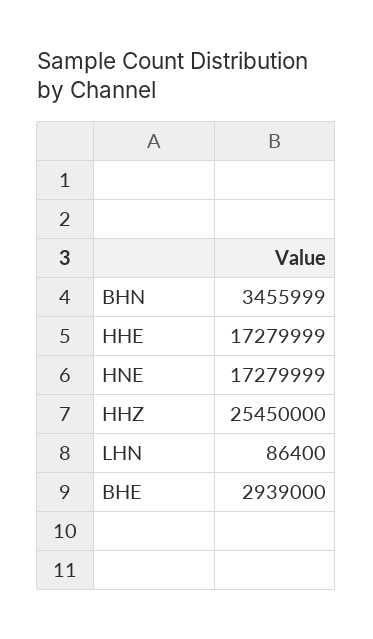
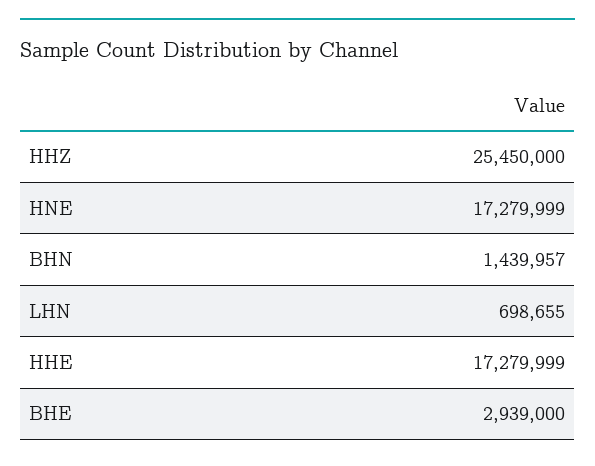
BHN: 3455999 -> 1439957
LHN: 86400 -> 698655

